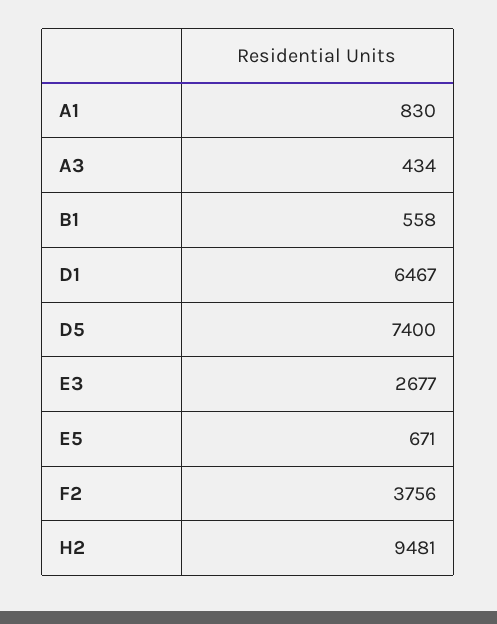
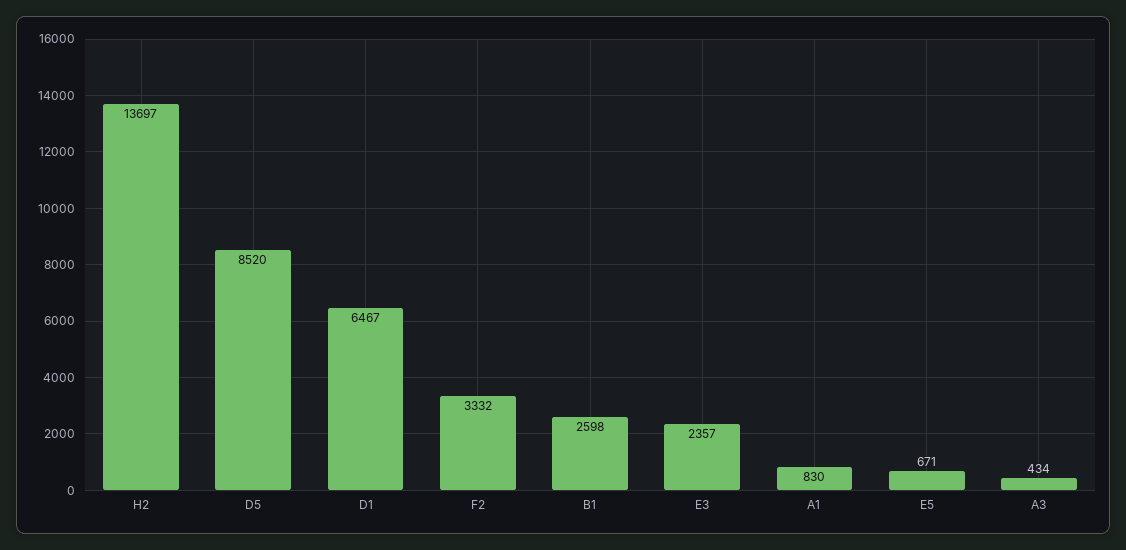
B1: 558 -> 2598
D5: 7400 -> 8520
E3: 2677 -> 2357
F2: 3756 -> 3332
H2: 9481 -> 13697

